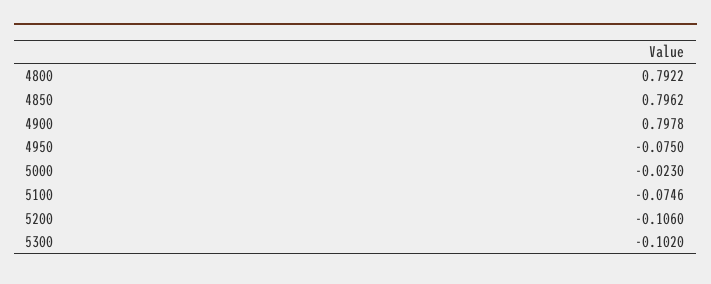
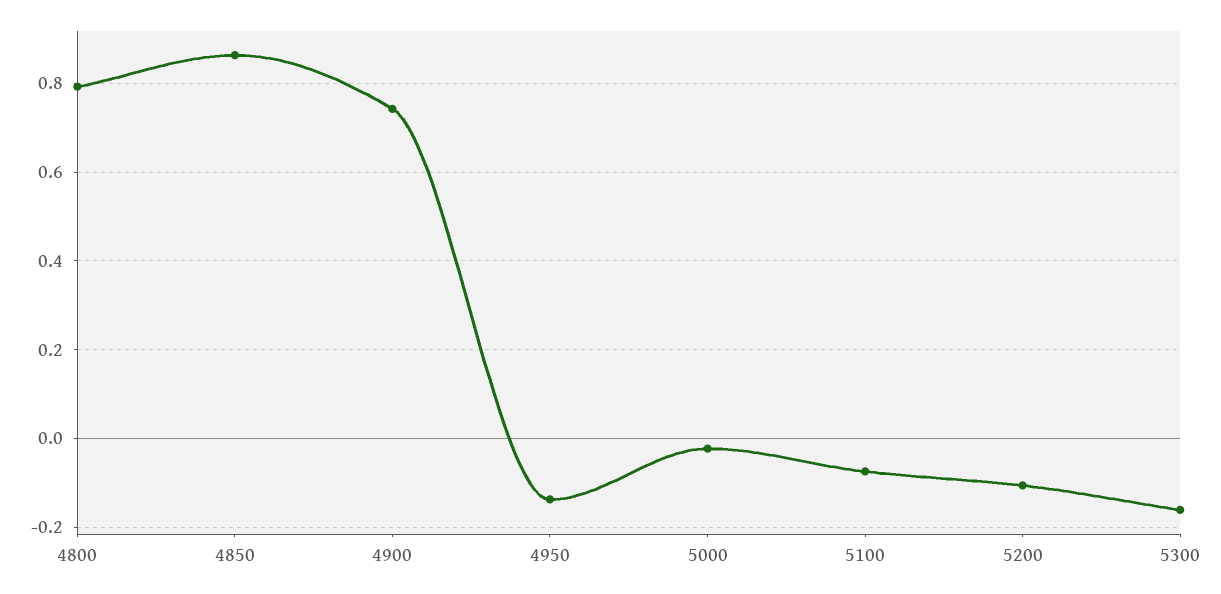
4850: 0.7962 -> 0.86
4900: 0.7978 -> 0.74
4950: -0.075 -> -0.14
5300: -0.102 -> -0.16

